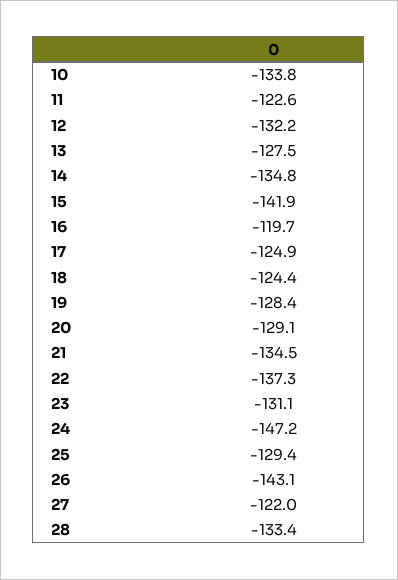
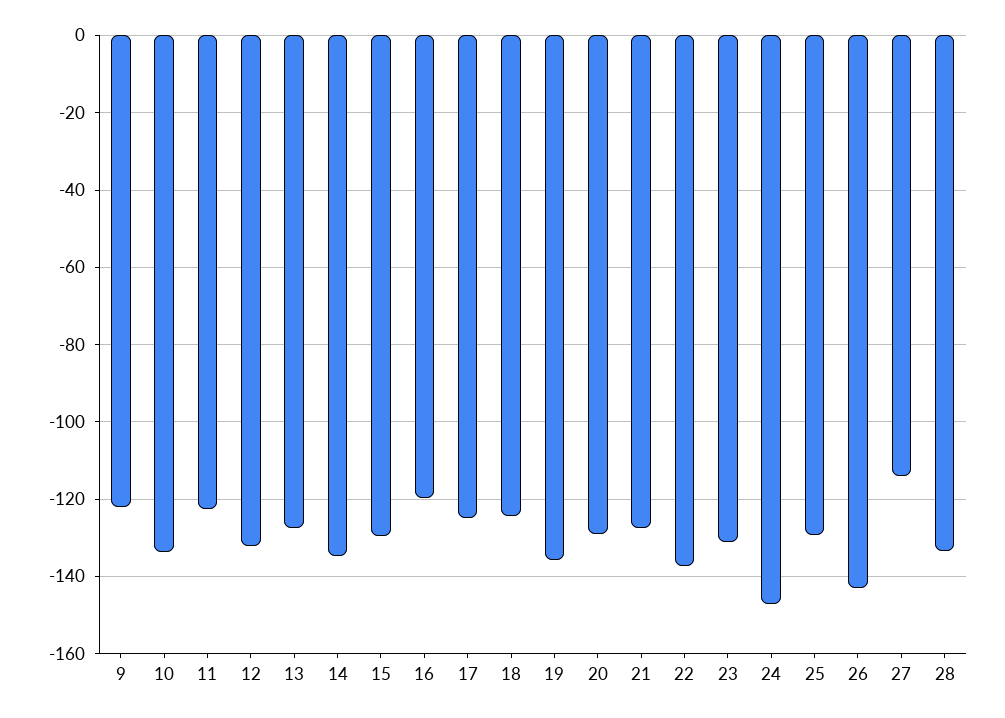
15: -141.9 -> -130
19: -128.4 -> -136
21: -134.5 -> -128
27: -122 -> -114
9: none -> -122

